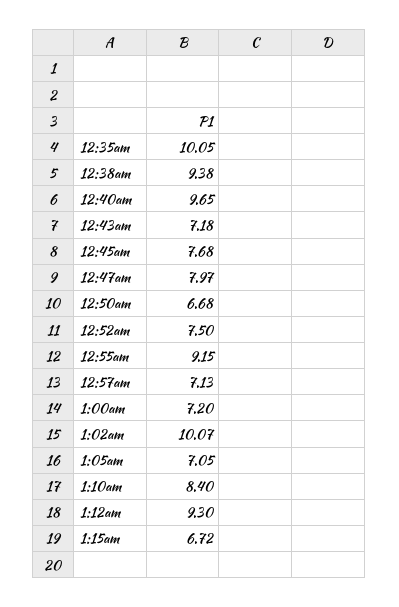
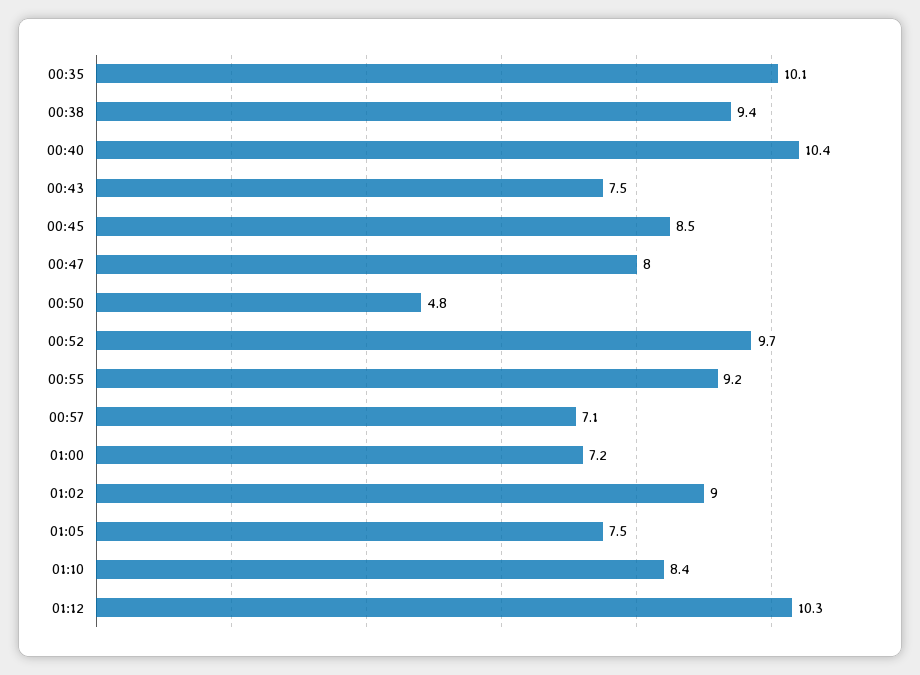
12:40am: 9.65 -> 10.4
12:43am: 7.18 -> 7.5
12:45am: 7.68 -> 8.5
12:50am: 6.68 -> 4.8
12:52am: 7.5 -> 9.7
1:02am: 10.07 -> 9
1:05am: 7.05 -> 7.5
1:12am: 9.3 -> 10.3
1:15am: 6.72 -> none

